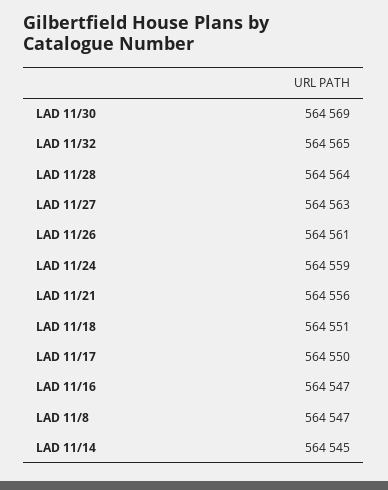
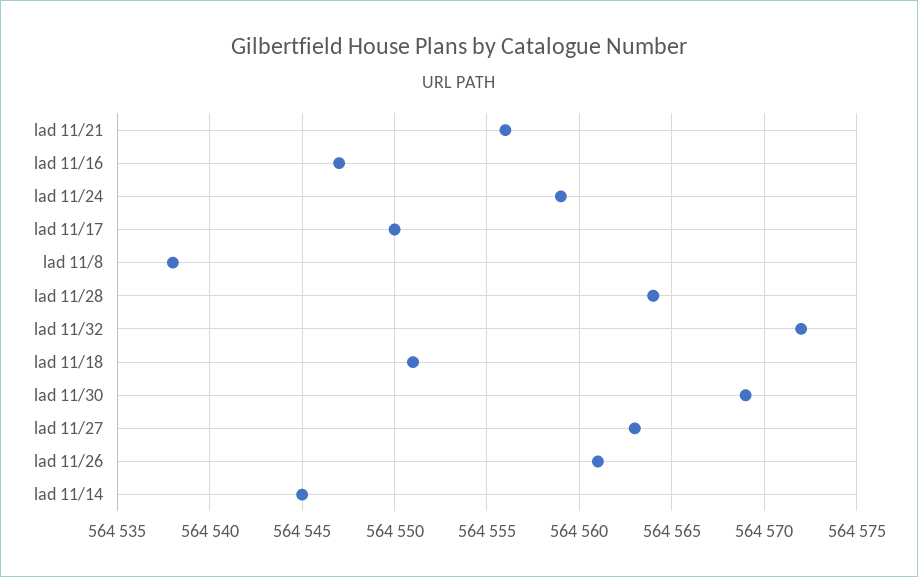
LAD 11/32: 564565 -> 564572
LAD 11/8: 564547 -> 564538

